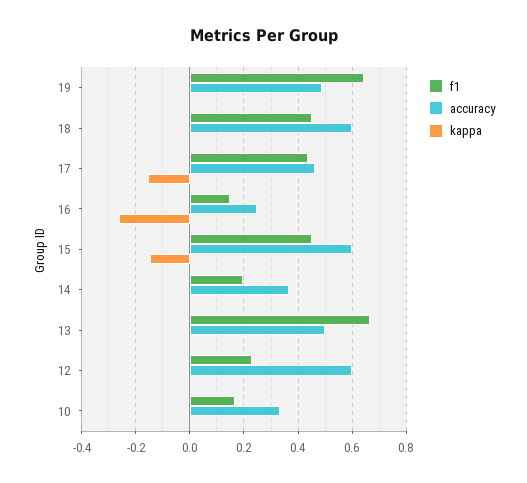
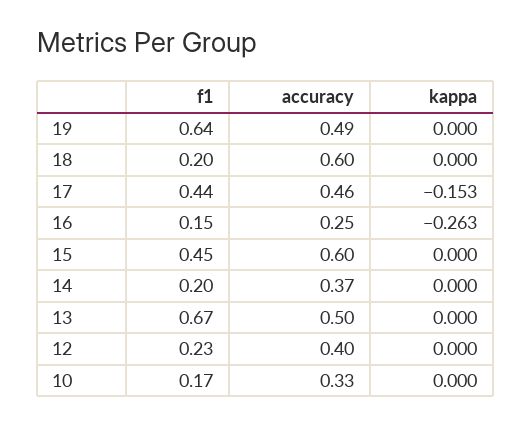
f1, 18: 0.45 -> 0.2
kappa, 15: -0.15 -> 0
accuracy, 12: 0.6 -> 0.4

